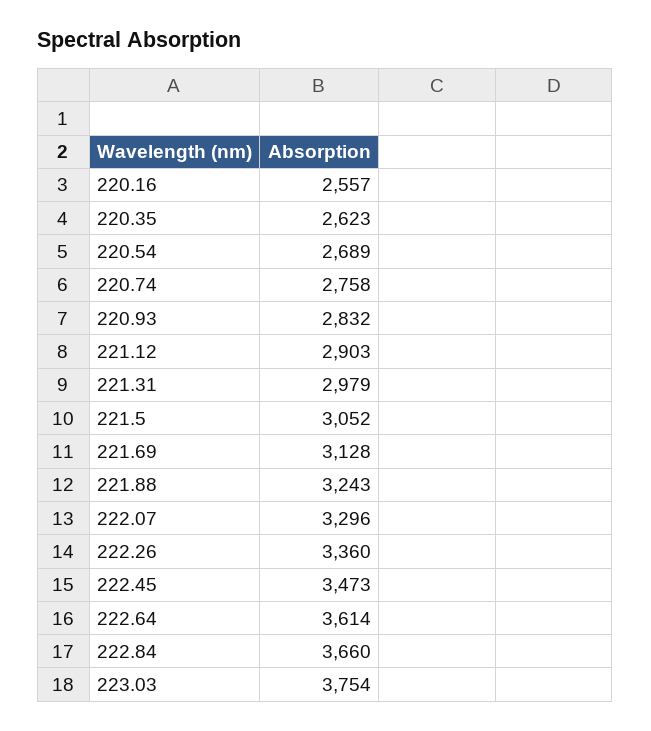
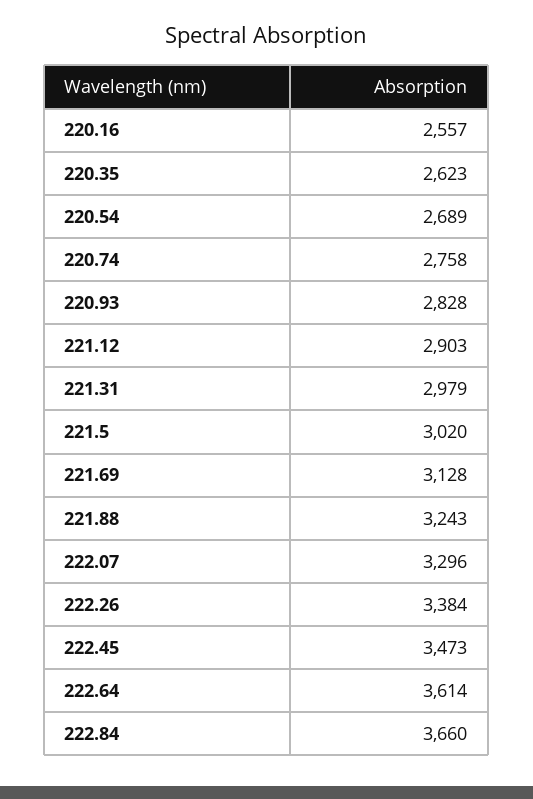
220.93: 2832 -> 2828
221.5: 3052 -> 3020
222.26: 3360 -> 3384
223.03: 3754 -> none

